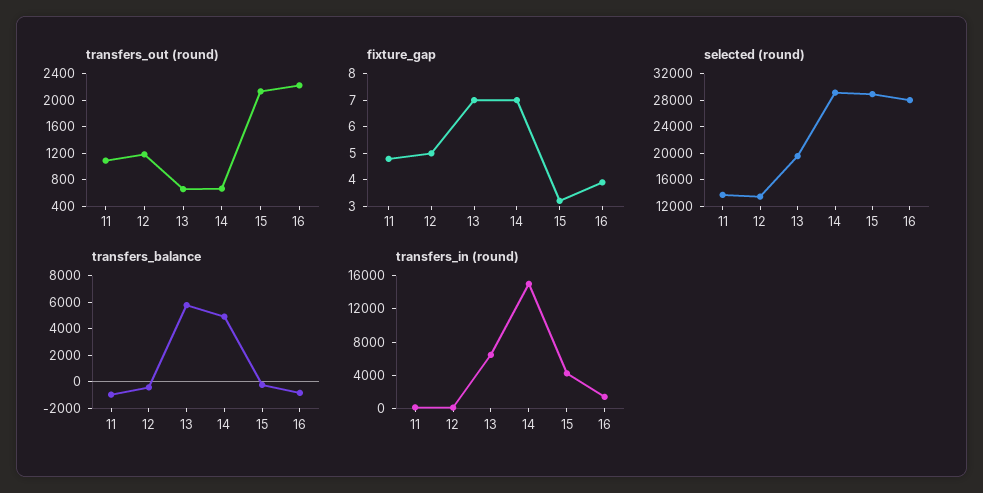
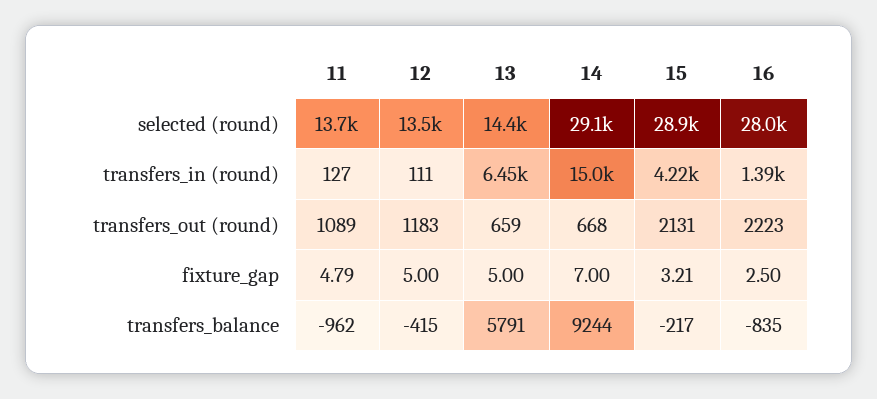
fixture_gap, 13: 7 -> 5
fixture_gap, 16: 4 -> 2.5
selected (round), 13: 20000 -> 14400
transfers_balance, 14: 5000 -> 9244

